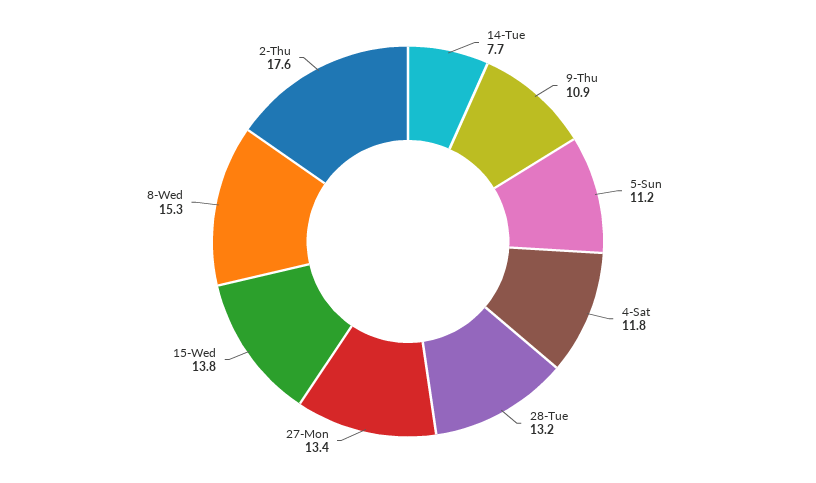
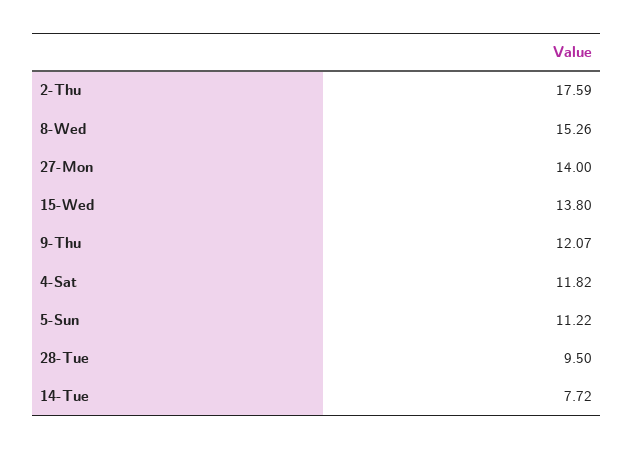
9-Thu: 10.9 -> 12.07
28-Tue: 13.2 -> 9.5
27-Mon: 13.4 -> 14

